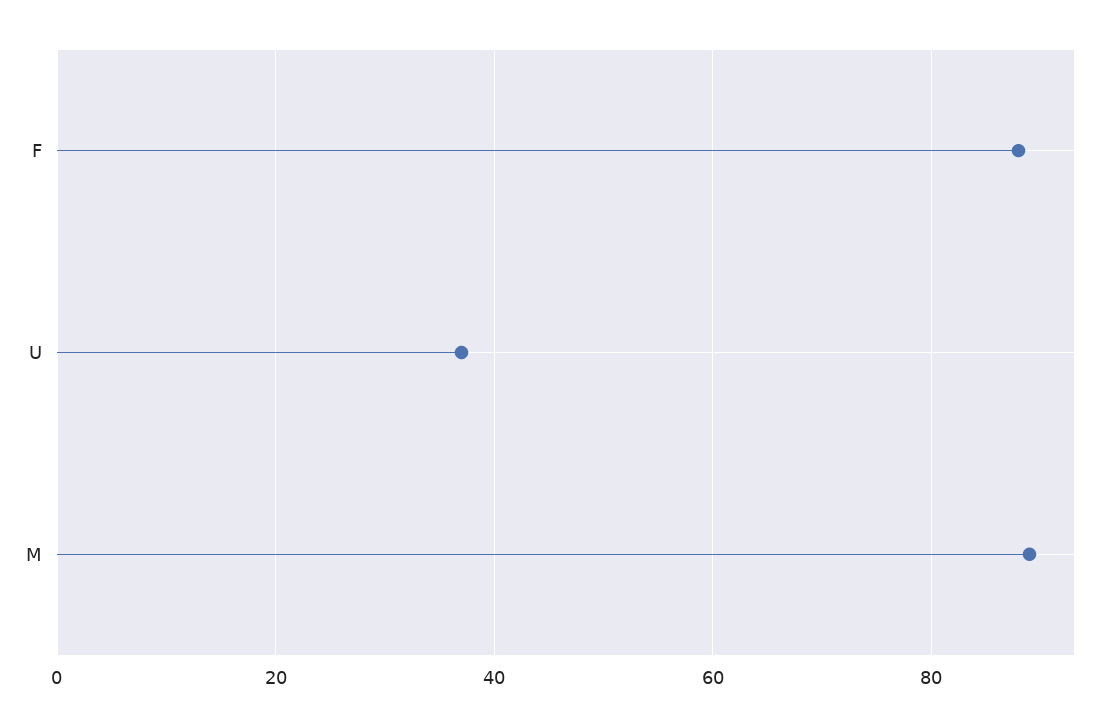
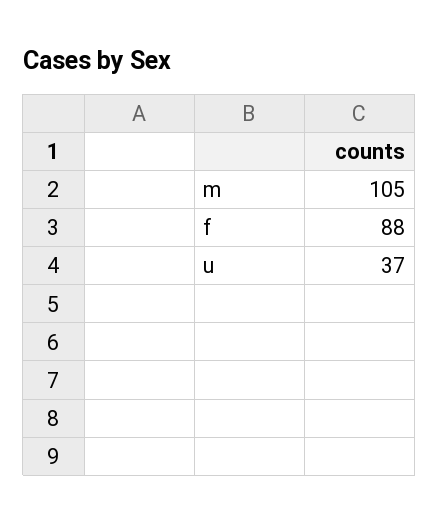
M: 90 -> 105

